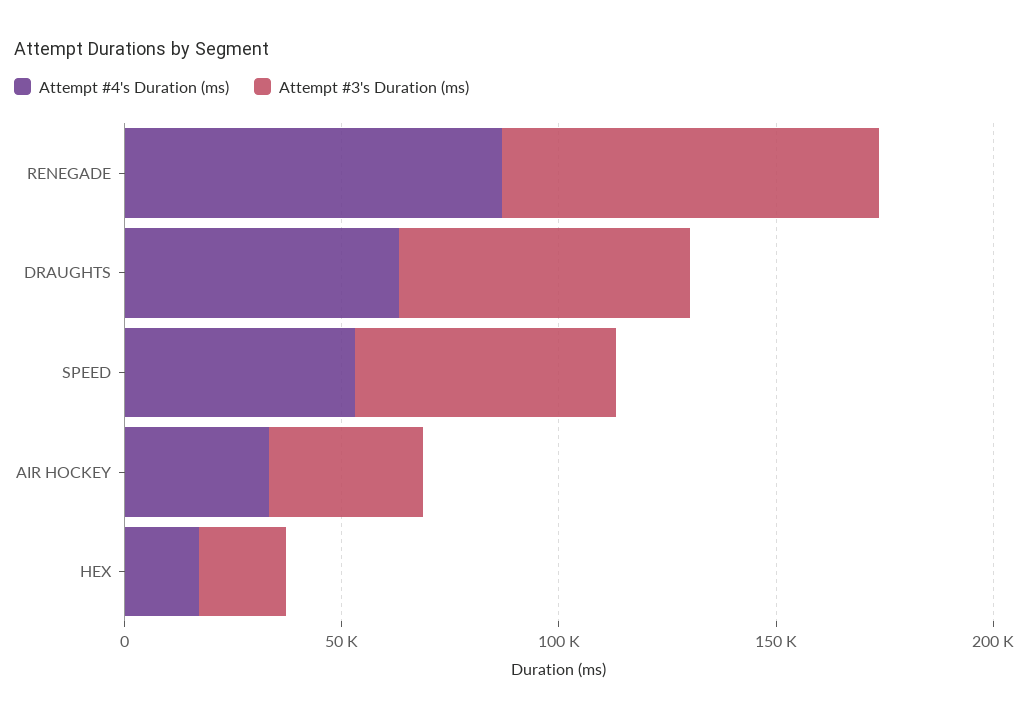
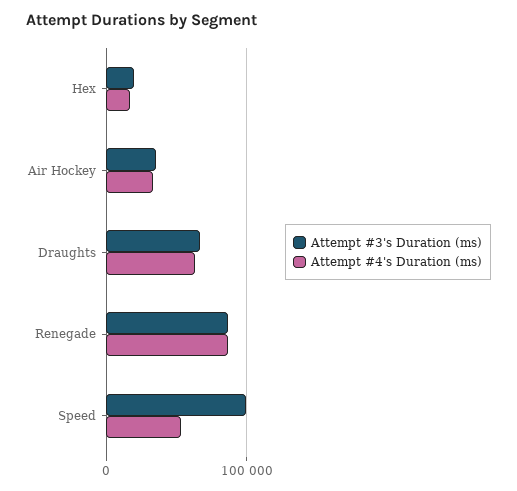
Attempt #3's Duration (ms), SPEED: 60000 -> 100000

